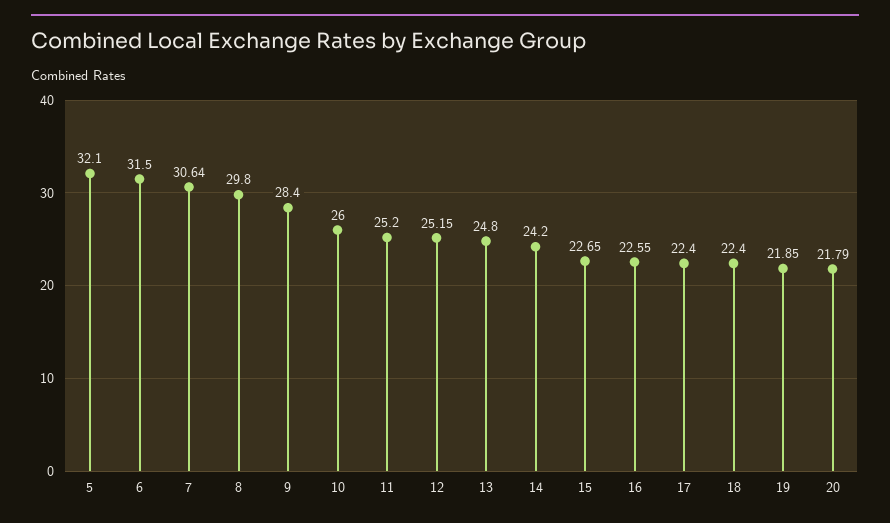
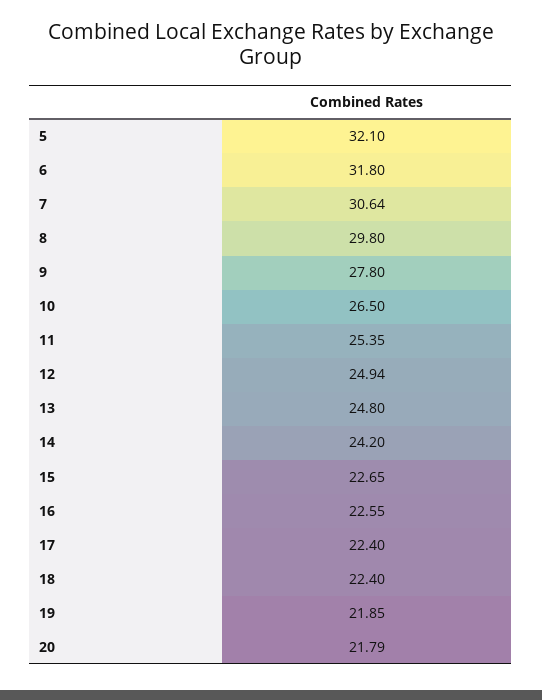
6: 31.5 -> 31.8
9: 28.4 -> 27.8
10: 26 -> 26.5
11: 25.2 -> 25.35
12: 25.15 -> 24.94

